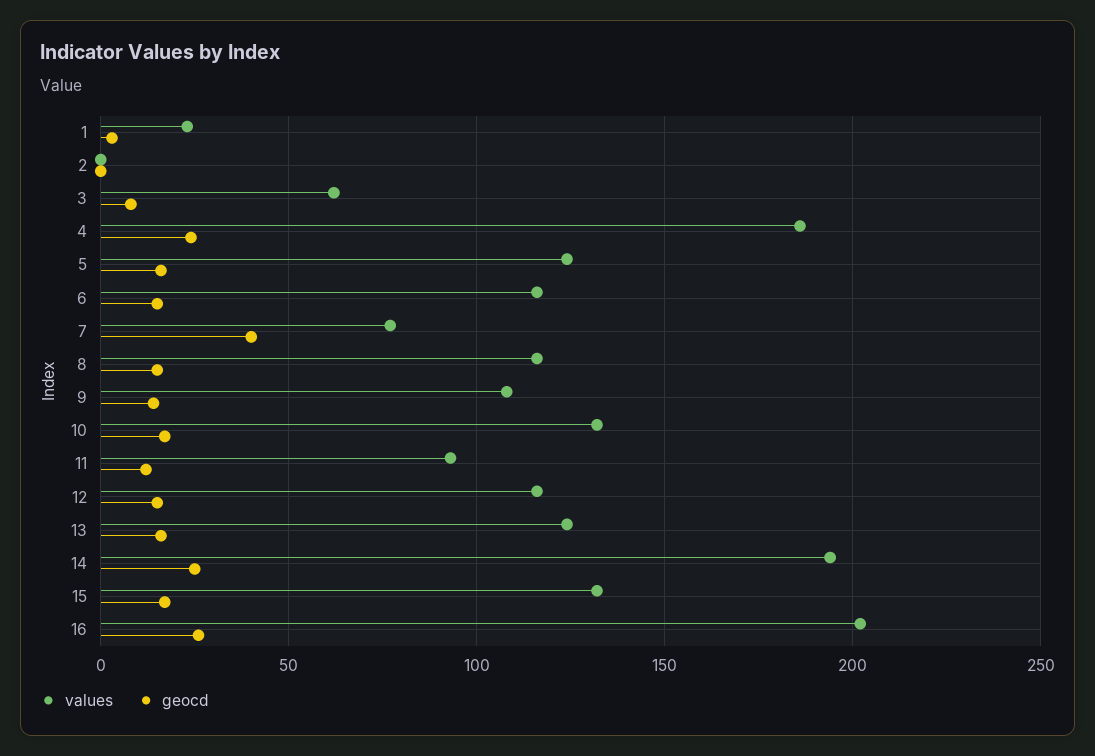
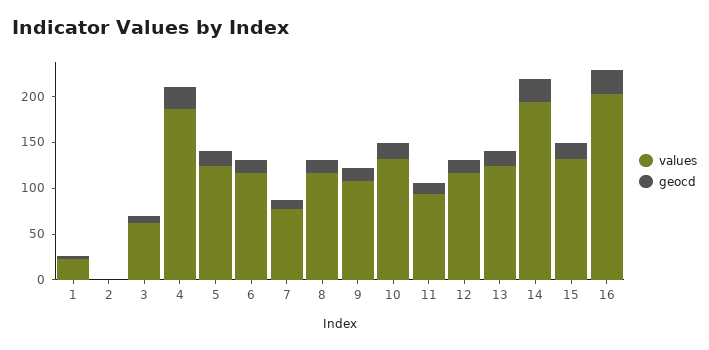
geocd, 7: 40 -> 10

